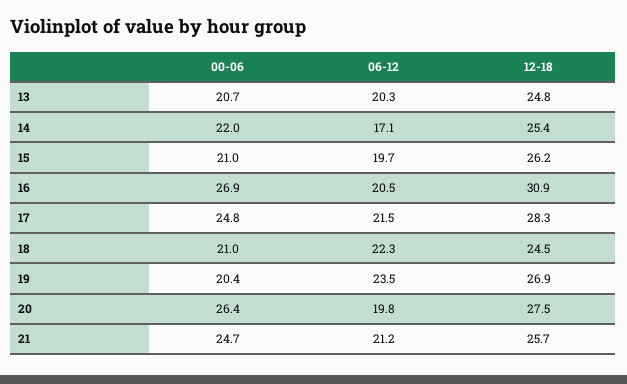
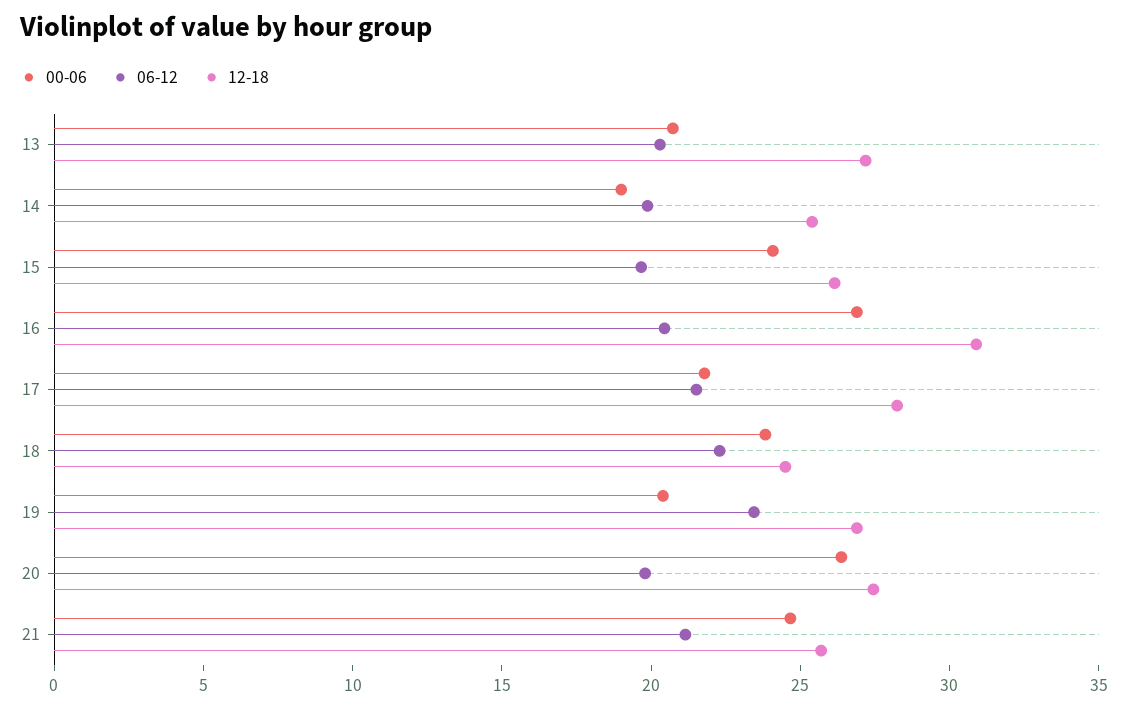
12-18, 13: 24.8 -> 27
00-06, 14: 22 -> 19
06-12, 14: 17.1 -> 20
00-06, 15: 21 -> 24
00-06, 17: 24.8 -> 22
00-06, 18: 21 -> 24

